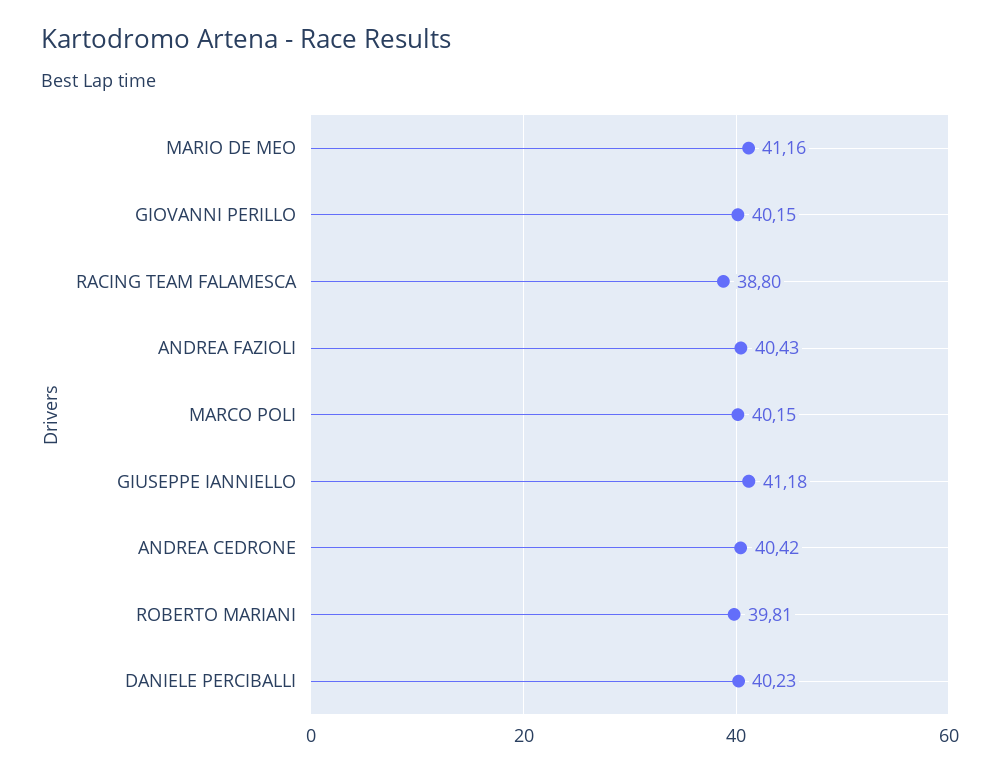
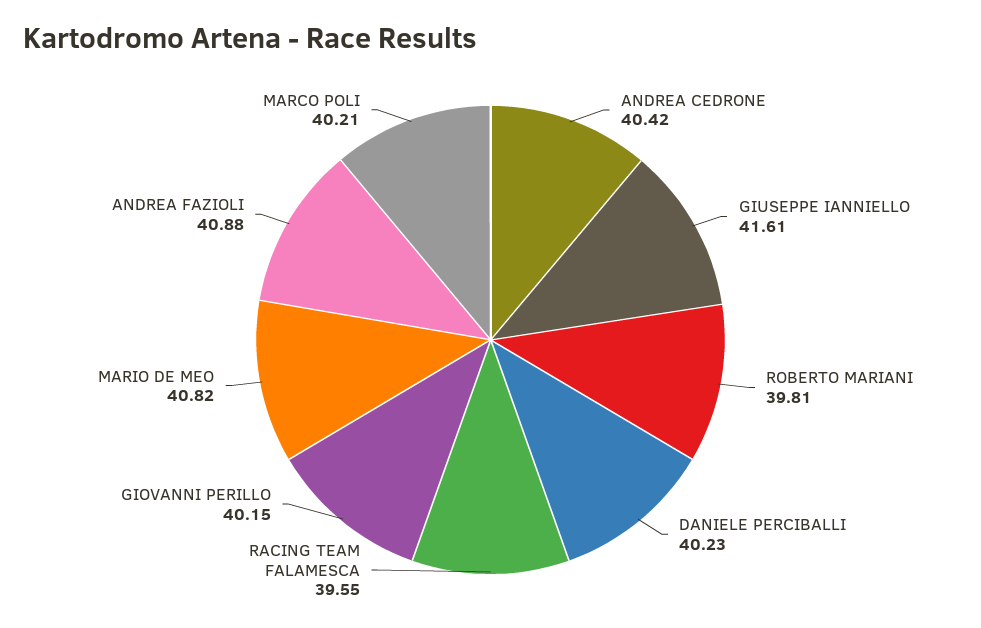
MARIO DE MEO: 41.16 -> 40.82
RACING TEAM FALAMESCA: 38.8 -> 39.55
ANDREA FAZIOLI: 40.43 -> 40.88
MARCO POLI: 40.15 -> 40.21
GIUSEPPE IANNIELLO: 41.18 -> 41.61

